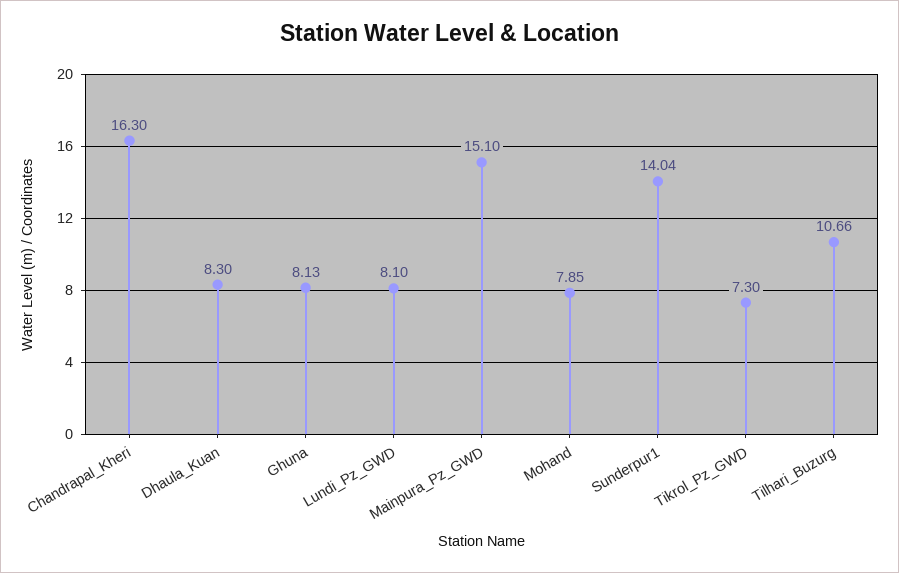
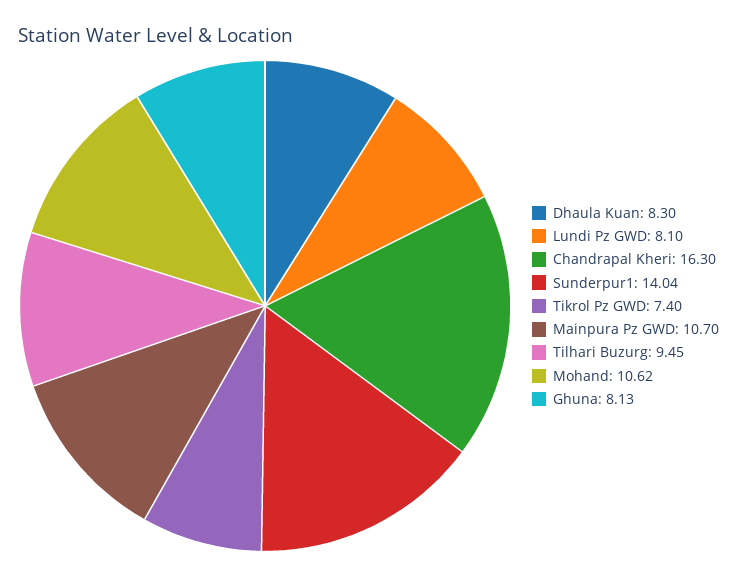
Mainpura_Pz_GWD: 15.1 -> 10.7
Mohand: 7.85 -> 10.62
Tikrol_Pz_GWD: 7.3 -> 7.4
Tilhari_Buzurg: 10.66 -> 9.45

